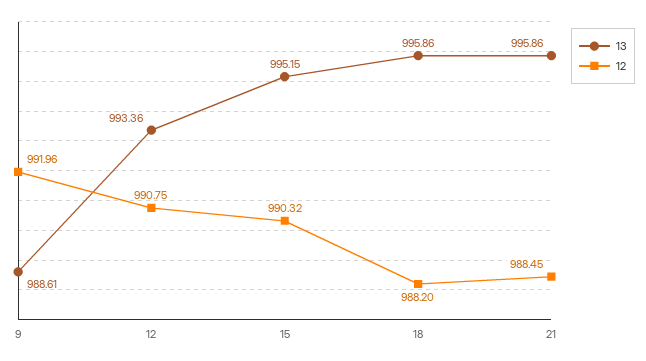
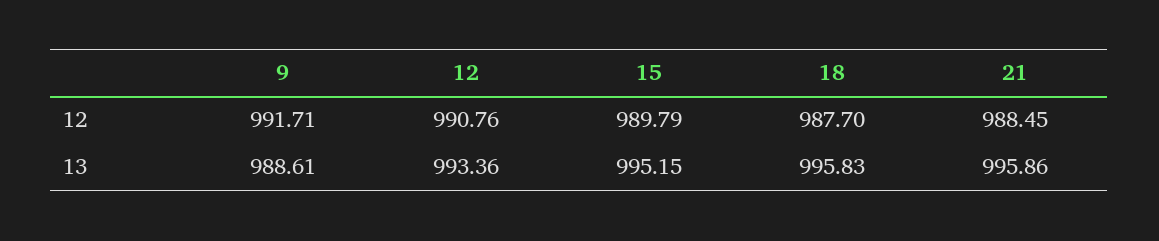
12, 9: 991.96 -> 991.71
12, 12: 990.75 -> 990.76
12, 15: 990.32 -> 989.79
13, 18: 995.86 -> 995.83
12, 18: 988.2 -> 987.7

